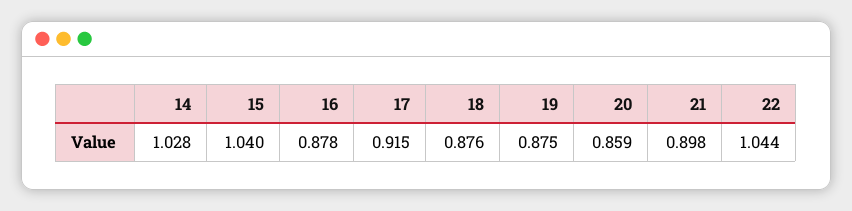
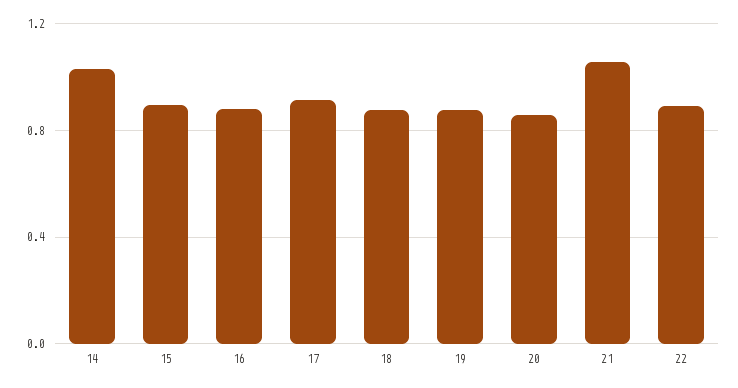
15: 1.04 -> 0.9
21: 0.898 -> 1.05
22: 1.044 -> 0.9

